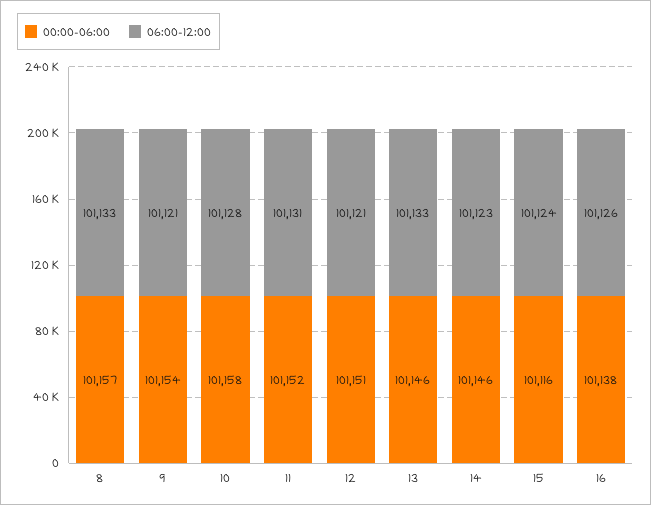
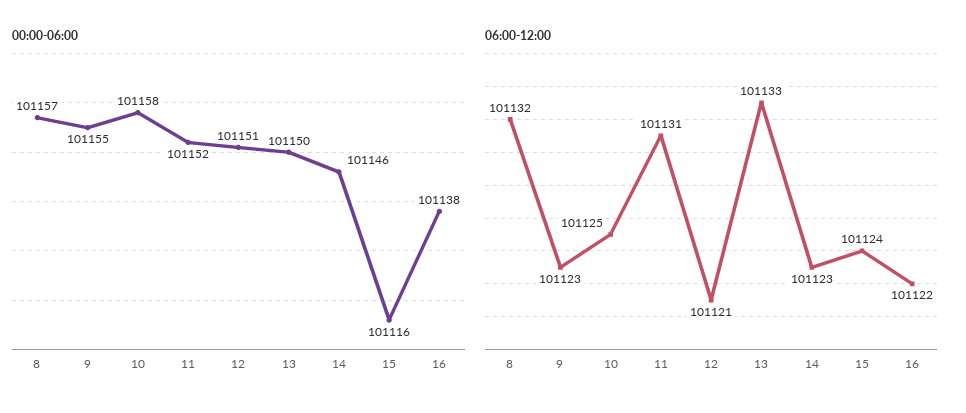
06:00-12:00, 8: 101133 -> 101132
00:00-06:00, 9: 101154 -> 101155
06:00-12:00, 9: 101121 -> 101123
06:00-12:00, 10: 101128 -> 101125
00:00-06:00, 13: 101146 -> 101150
06:00-12:00, 16: 101126 -> 101122

